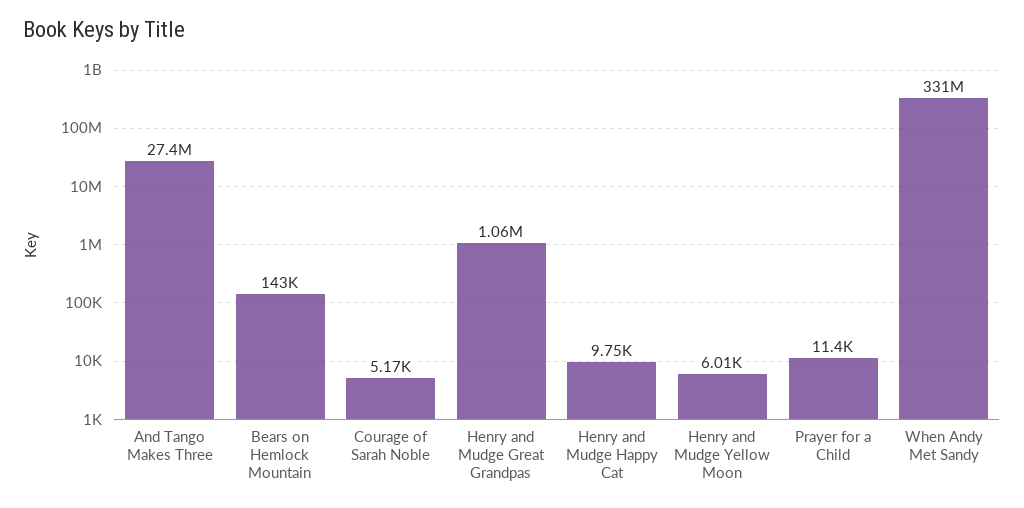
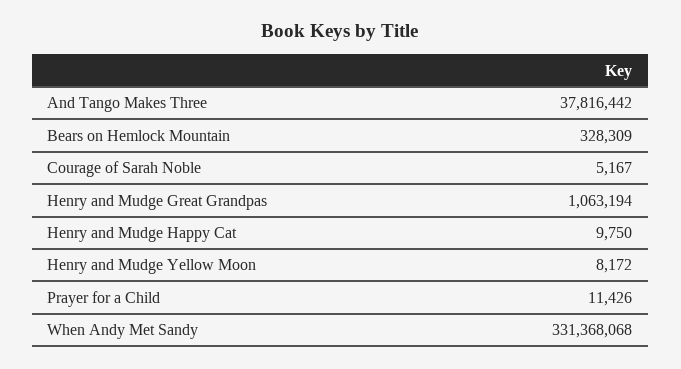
And Tango Makes Three: 27400000 -> 37816442
Bears on Hemlock Mountain: 143000 -> 328309
Henry and Mudge Yellow Moon: 6010 -> 8172

